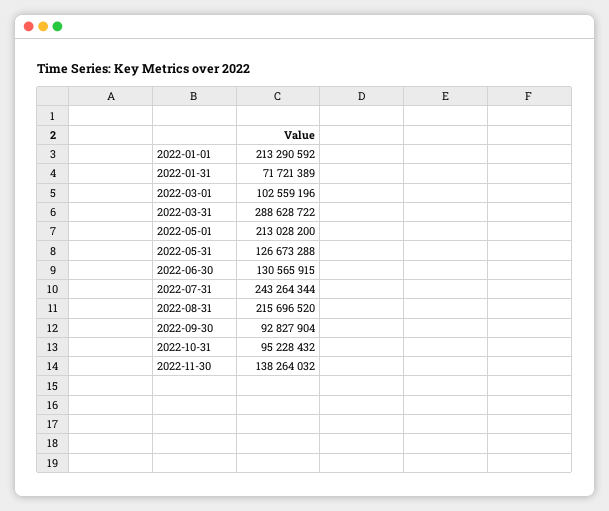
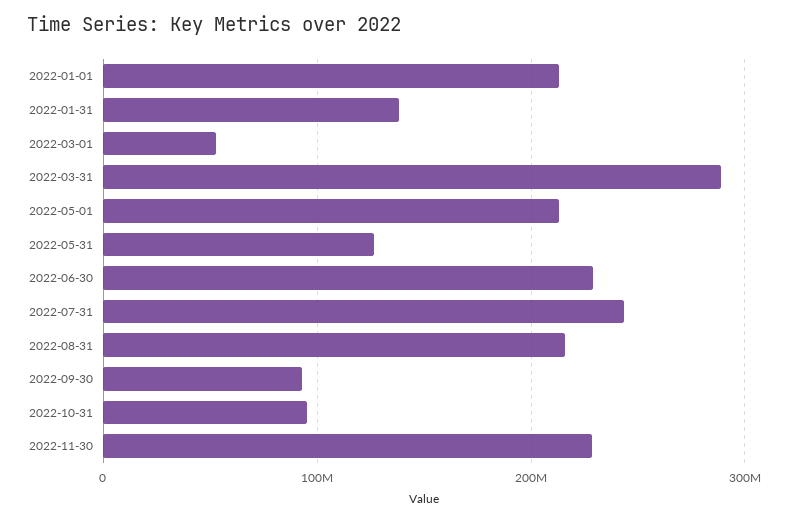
2022-01-31: 71721389 -> 140000000
2022-03-01: 102559196 -> 50000000
2022-06-30: 130565915 -> 230000000
2022-11-30: 138264032 -> 230000000

